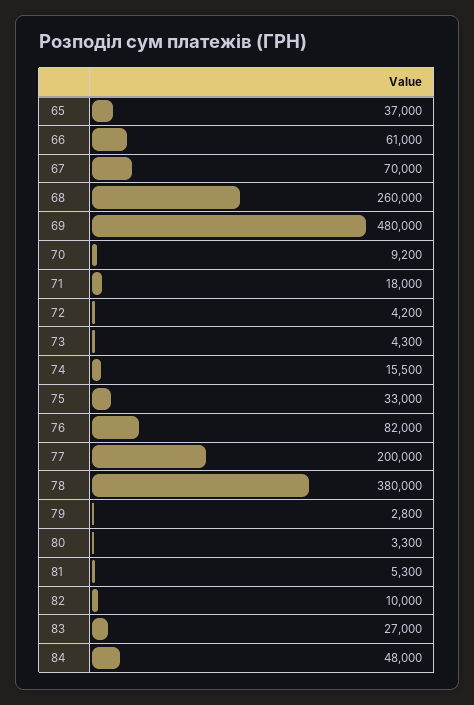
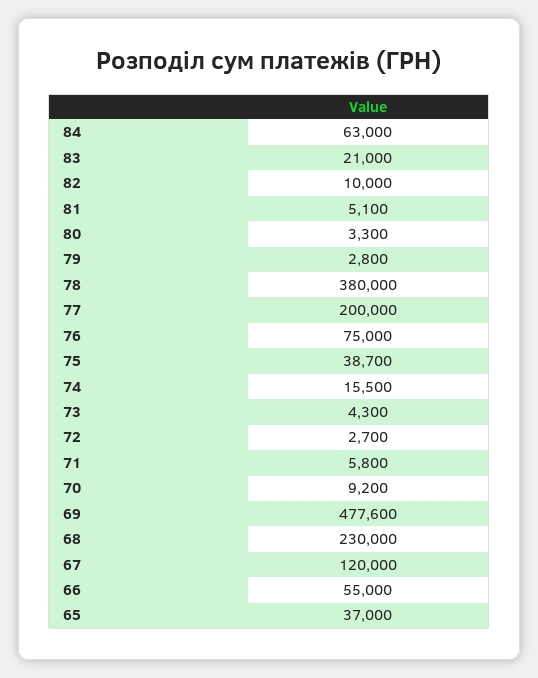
66: 61000 -> 55000
67: 70000 -> 120000
68: 260000 -> 230000
69: 480000 -> 477600
71: 18000 -> 5800
72: 4200 -> 2700
75: 33000 -> 38700
76: 82000 -> 75000
81: 5300 -> 5100
83: 27000 -> 21000
84: 48000 -> 63000

